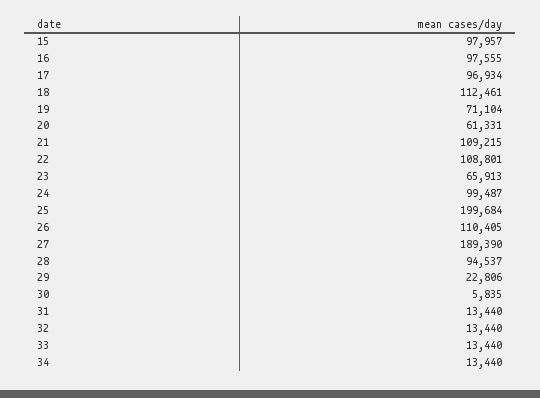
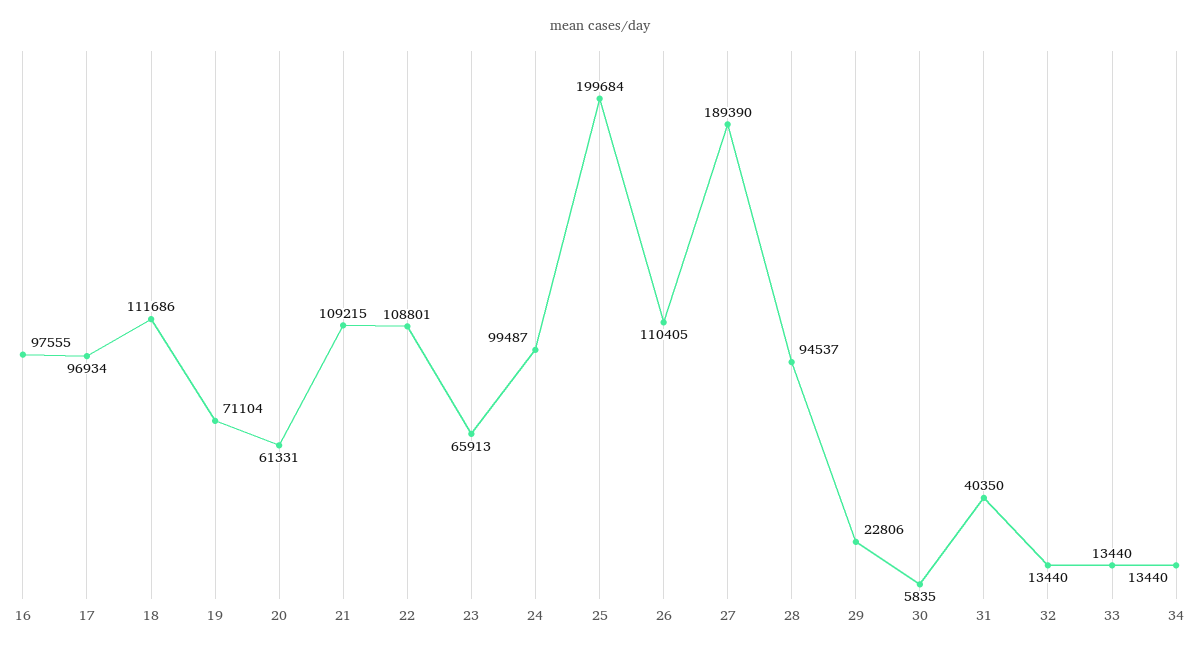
15: 97957 -> none
18: 112461 -> 111686
31: 13440 -> 40350

